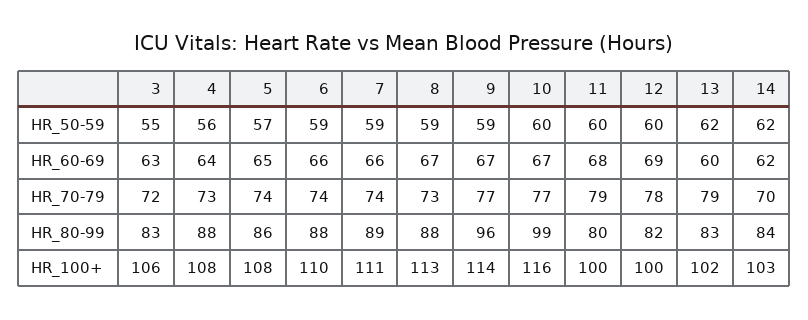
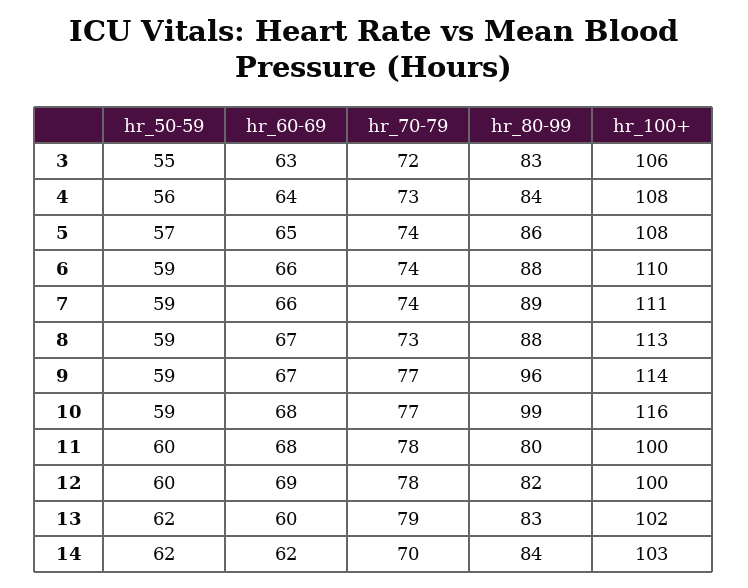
10, HR_50-59: 60 -> 59
10, HR_60-69: 67 -> 68
11, HR_70-79: 79 -> 78
4, HR_80-99: 88 -> 84

